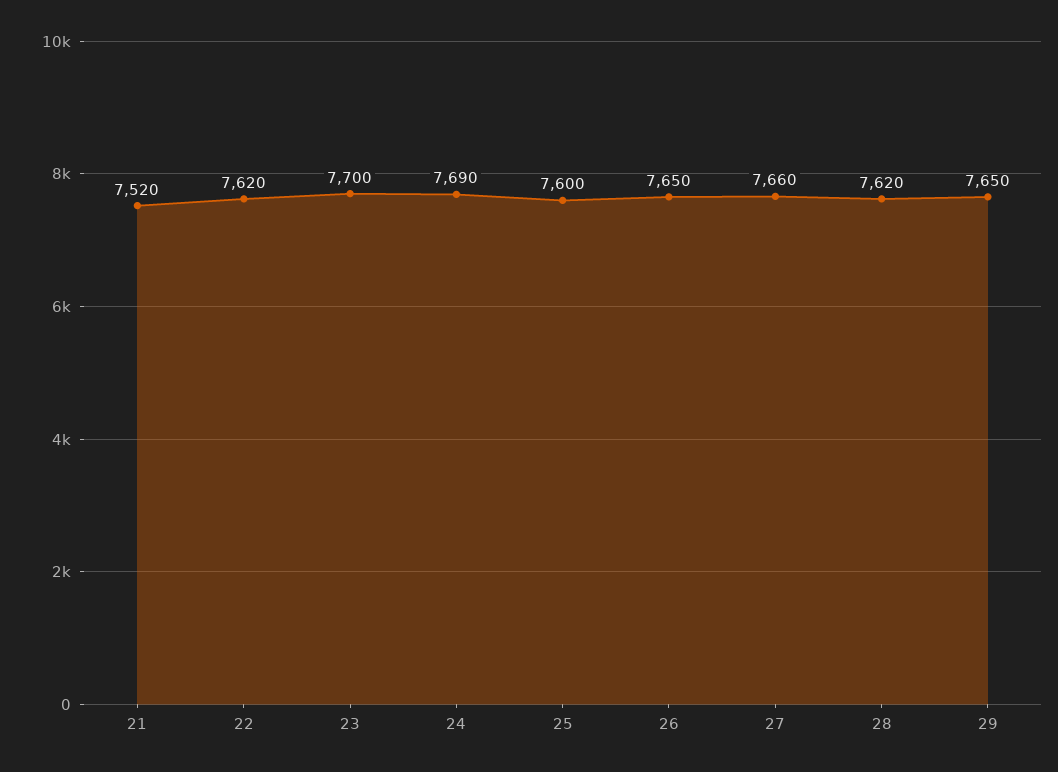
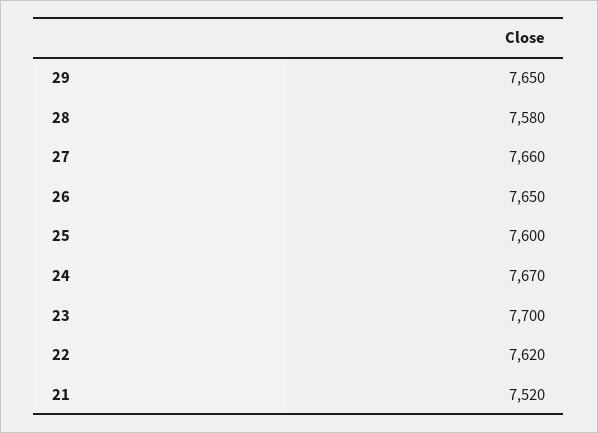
24: 7690 -> 7670
28: 7620 -> 7580

